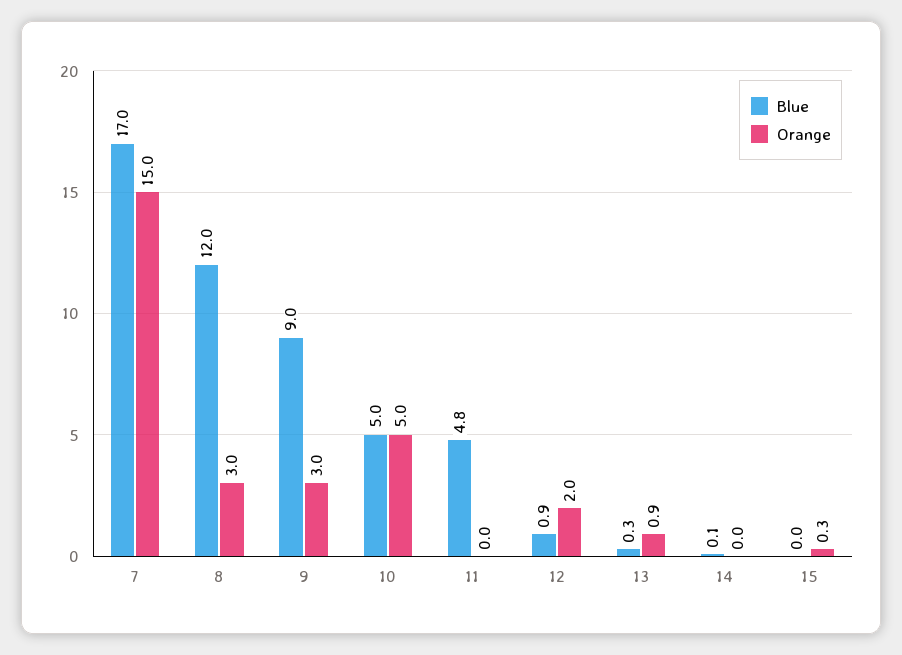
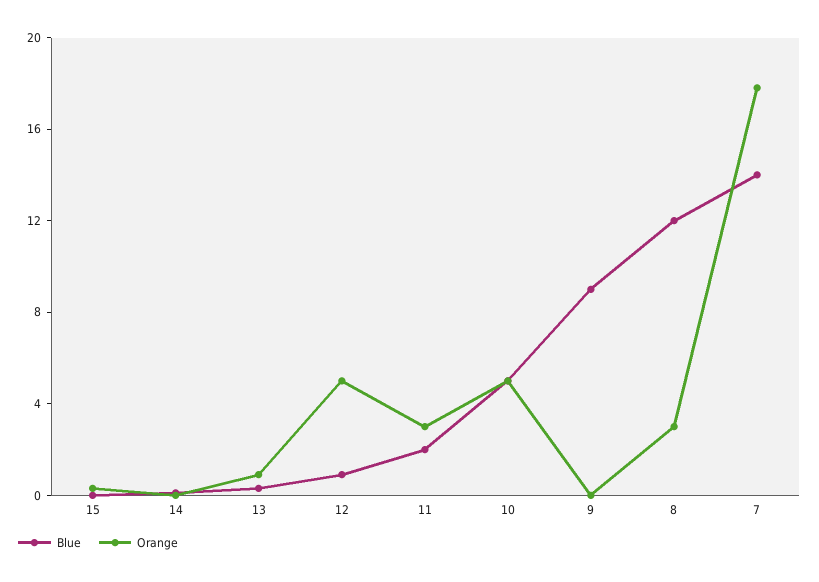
Blue, 7: 17 -> 14
Orange, 7: 15 -> 18
Orange, 9: 3 -> 0
Blue, 11: 4.8 -> 2
Orange, 11: 0 -> 3
Orange, 12: 2 -> 5

